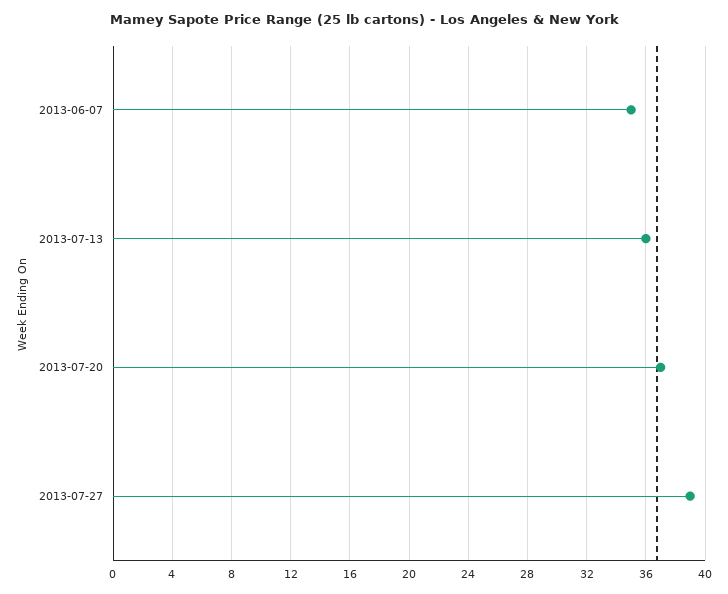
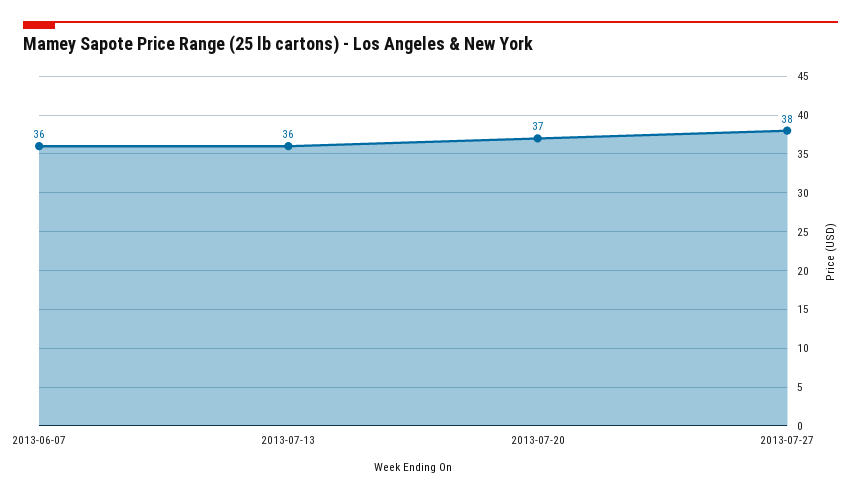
2013-06-07: 35 -> 36
2013-07-27: 39 -> 38

